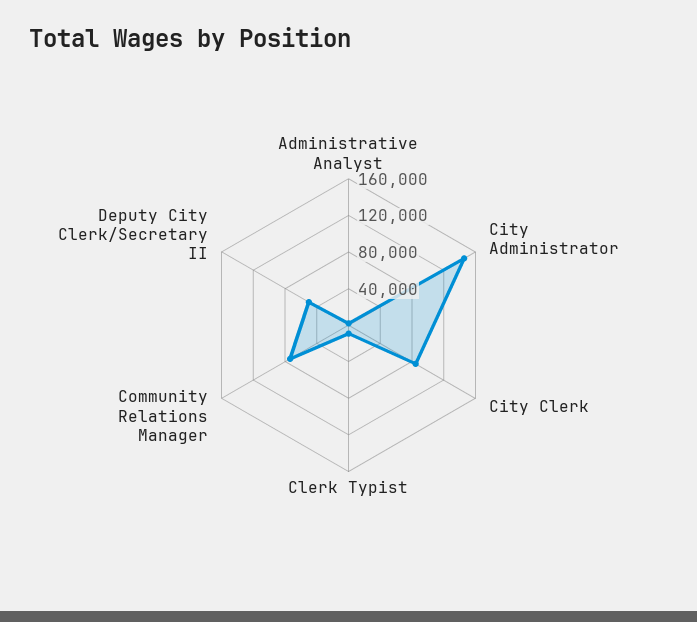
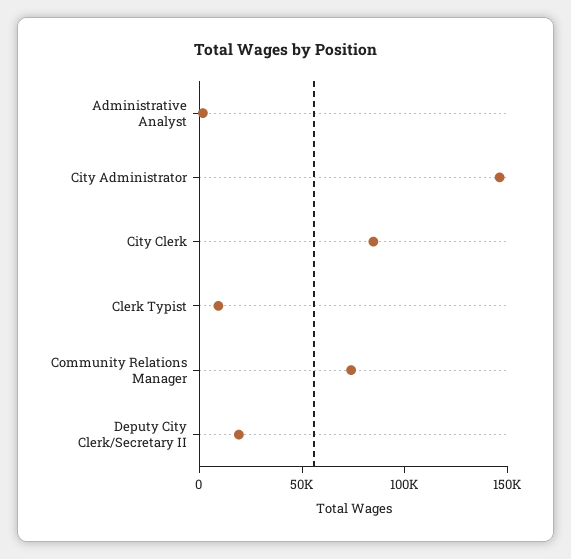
Deputy City Clerk/Secretary II: 50000 -> 20000

